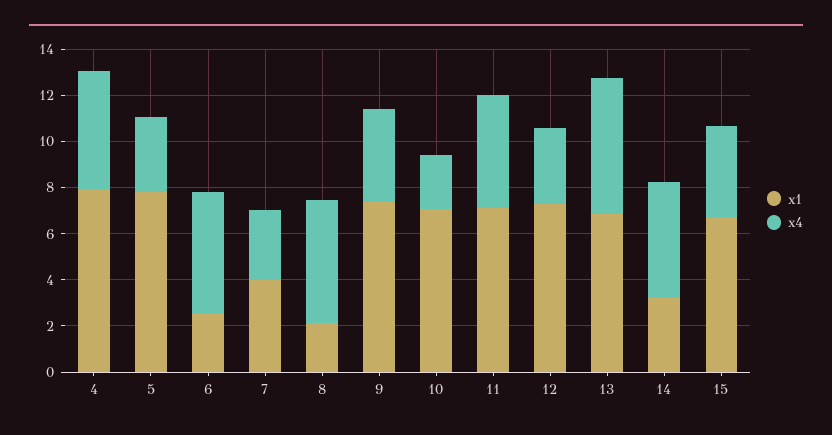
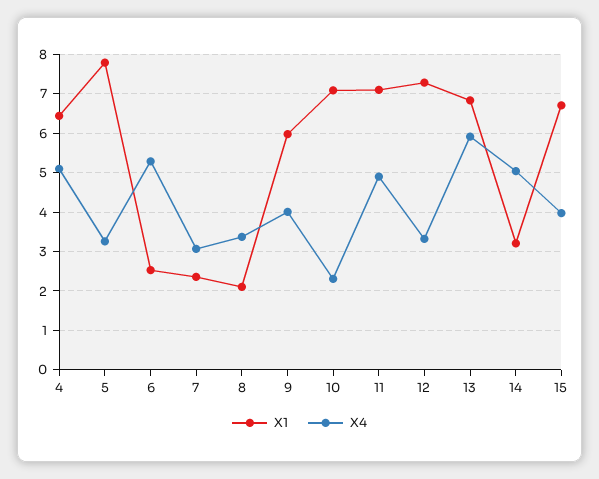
x1, 4: 8 -> 6.4
x1, 7: 4 -> 2.4
x4, 8: 5.5 -> 3.4
x1, 9: 7.5 -> 6

